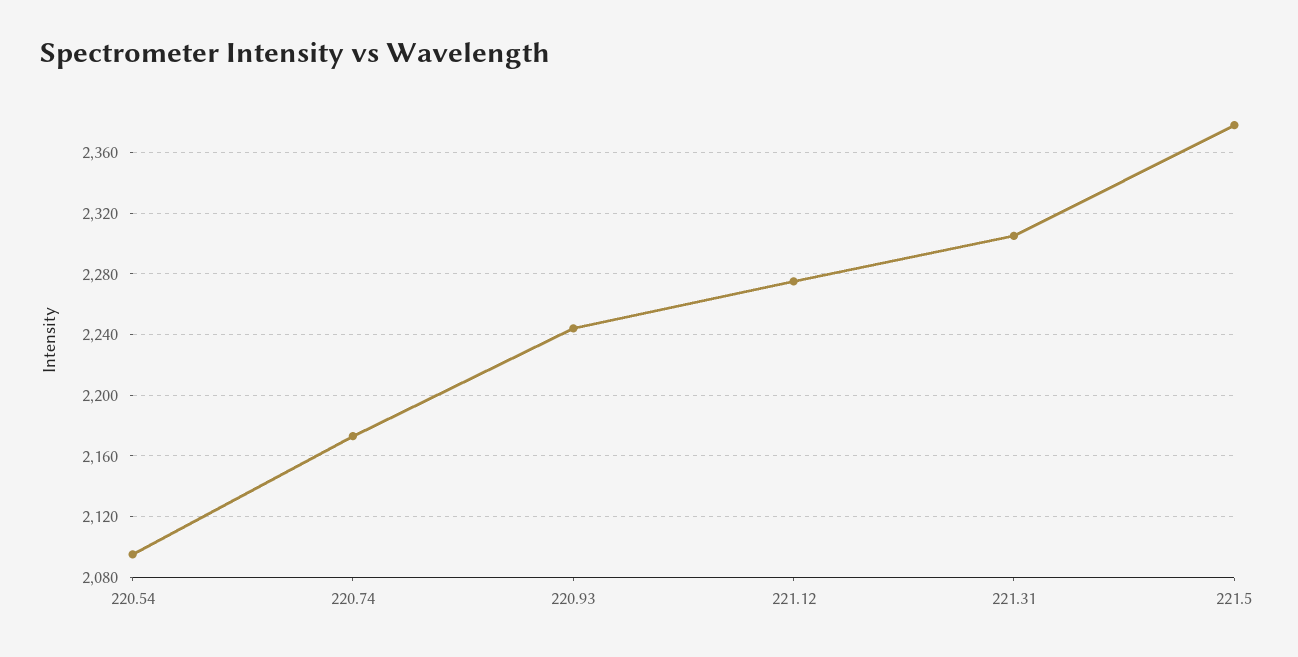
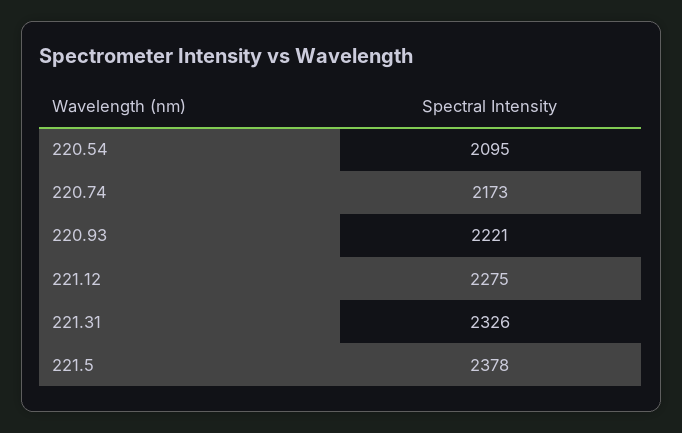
220.93: 2245 -> 2221
221.31: 2305 -> 2326

